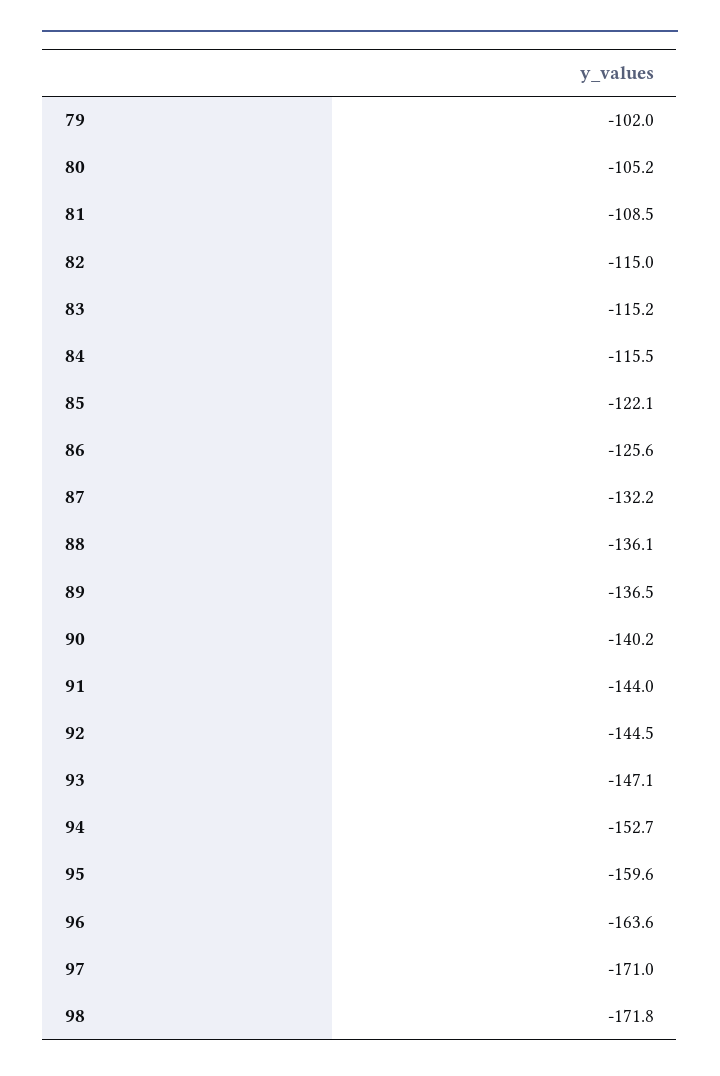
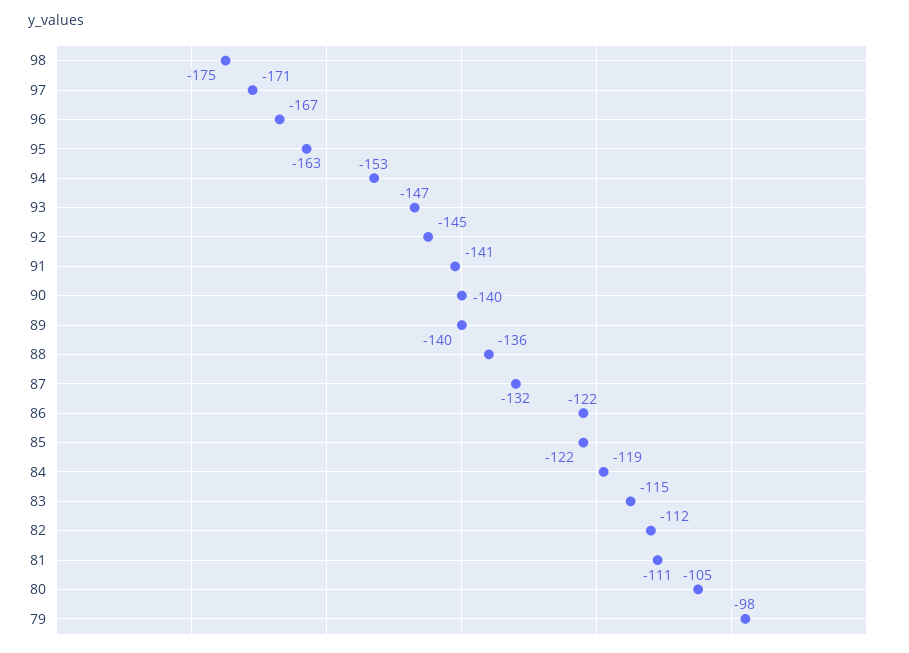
79: -102 -> -98
81: -108.5 -> -111
82: -115 -> -112
84: -115.5 -> -119
86: -125.6 -> -122
89: -136.5 -> -140
91: -144 -> -141
95: -159.6 -> -163
96: -163.6 -> -167
98: -171.8 -> -175

